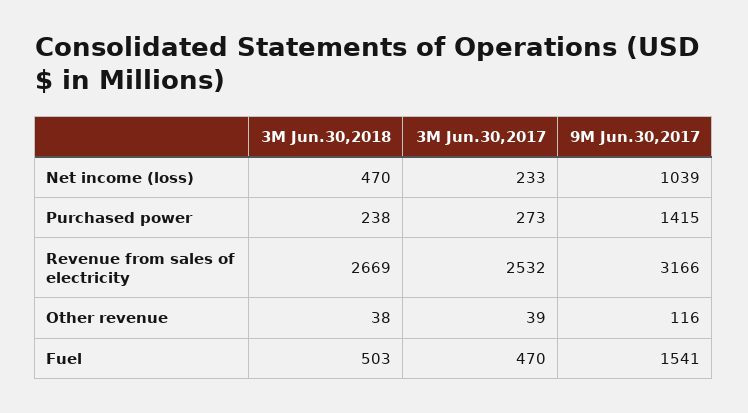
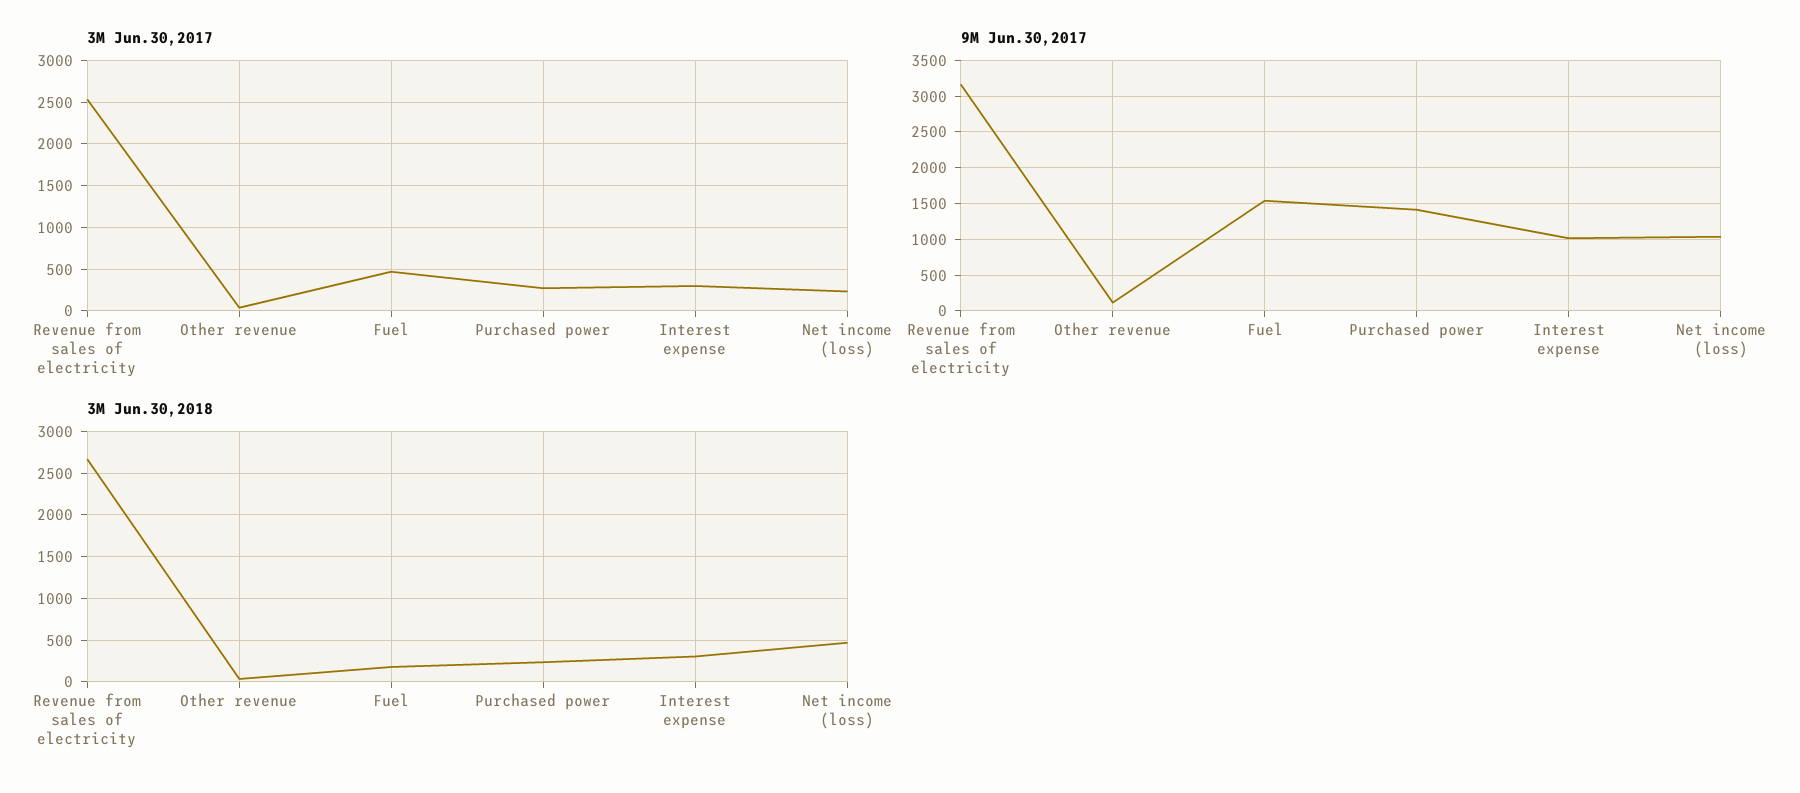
3M Jun.30,2018, Fuel: 503 -> 200
3M Jun.30,2017, Interest expense: none -> 300
9M Jun.30,2017, Interest expense: none -> 1000
3M Jun.30,2018, Interest expense: none -> 300

